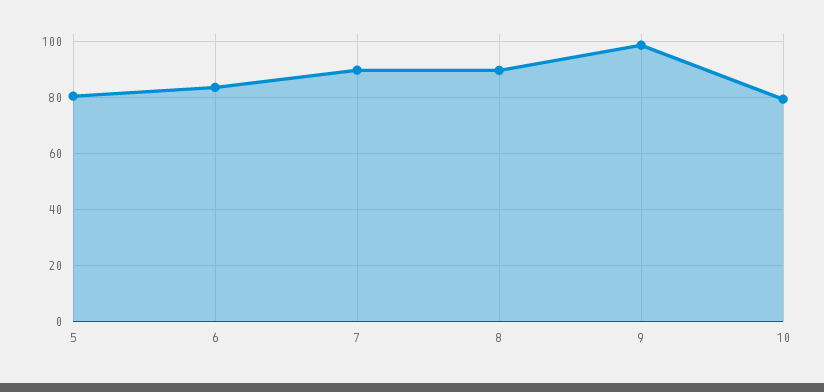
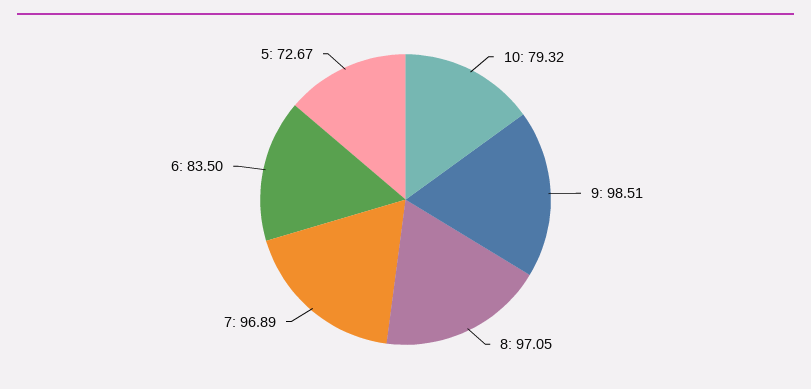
5: 80 -> 72.67
7: 90 -> 96.89
8: 90 -> 97.05

